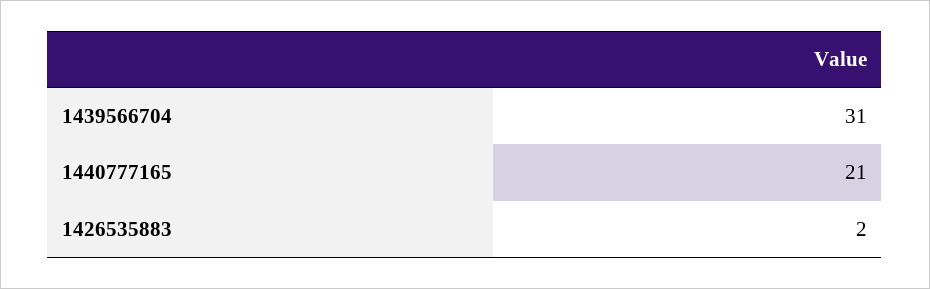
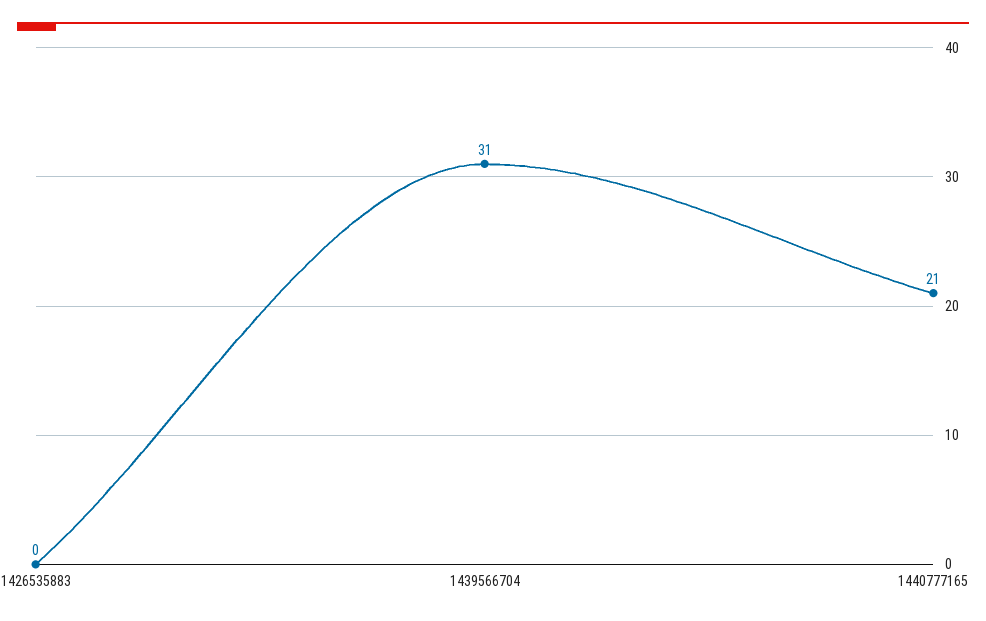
1426535883: 2 -> 0

